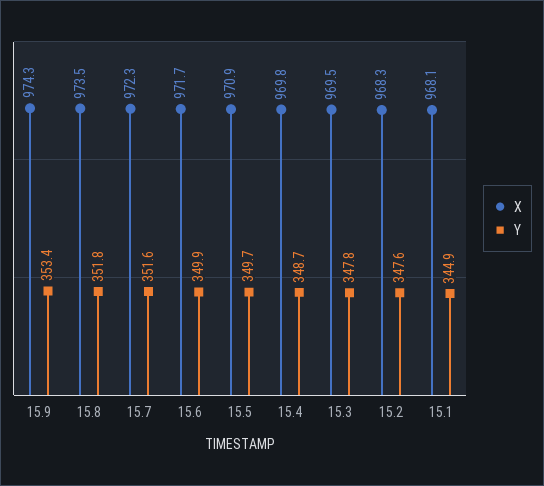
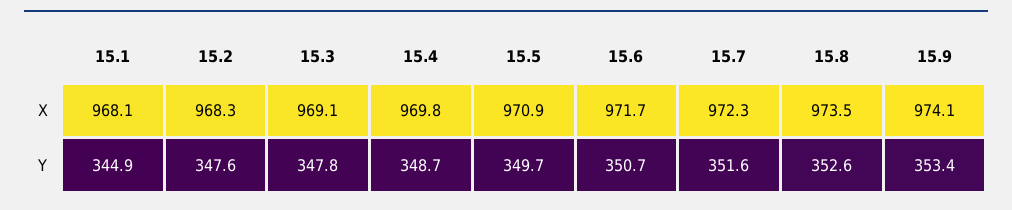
X, 15.9: 974.3 -> 974.1
Y, 15.8: 351.8 -> 352.6
Y, 15.6: 349.9 -> 350.7
X, 15.3: 969.5 -> 969.1

